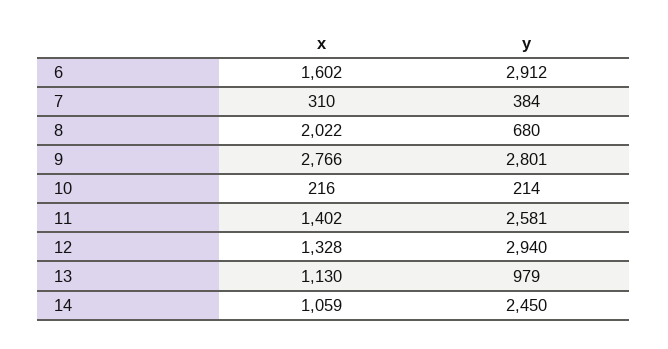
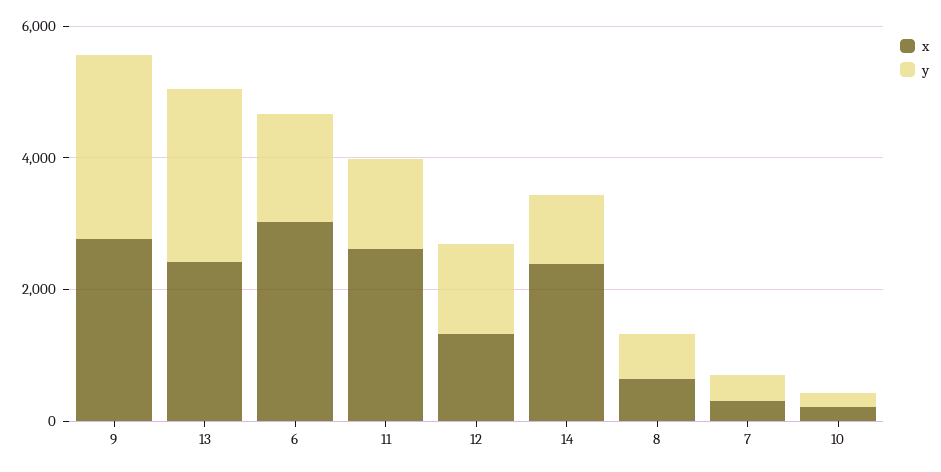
x, 6: 1602 -> 3000
y, 6: 2912 -> 1500
x, 8: 2022 -> 500
x, 11: 1402 -> 2500
y, 11: 2581 -> 1500
y, 12: 2940 -> 1500
x, 13: 1130 -> 2500
y, 13: 979 -> 2500
x, 14: 1059 -> 2500
y, 14: 2450 -> 1000

